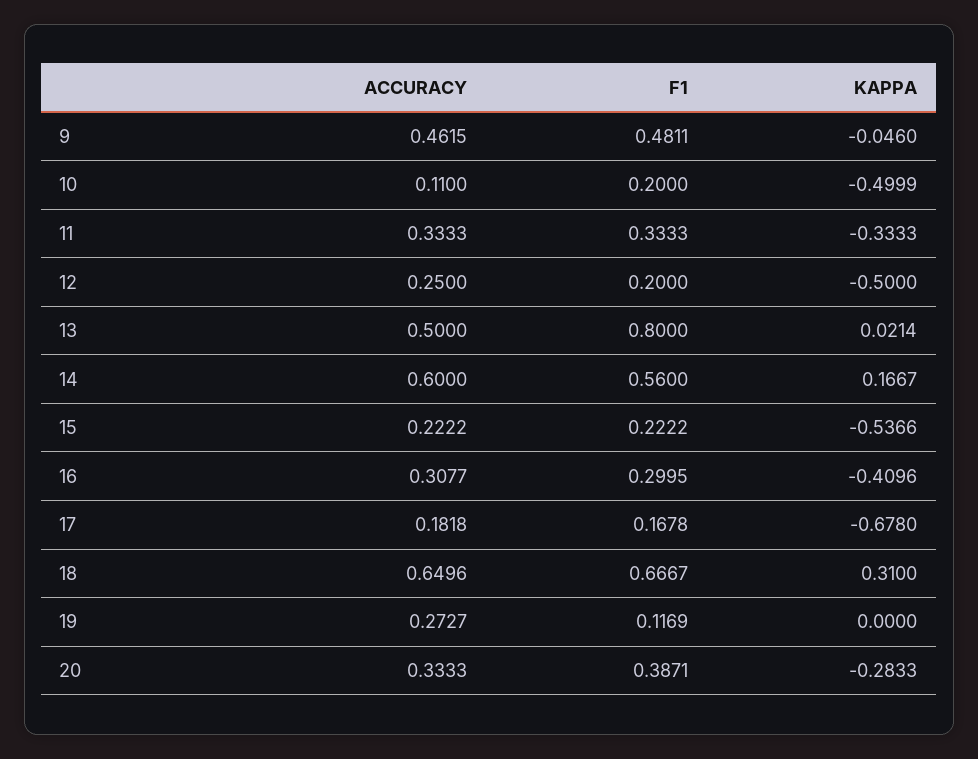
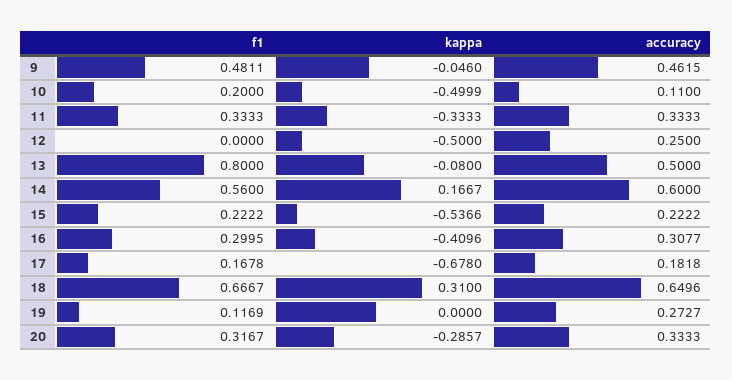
F1, 12: 0.2 -> 0
KAPPA, 13: 0.0214 -> -0.08
F1, 20: 0.3871 -> 0.3167
KAPPA, 20: -0.2833 -> -0.2857

